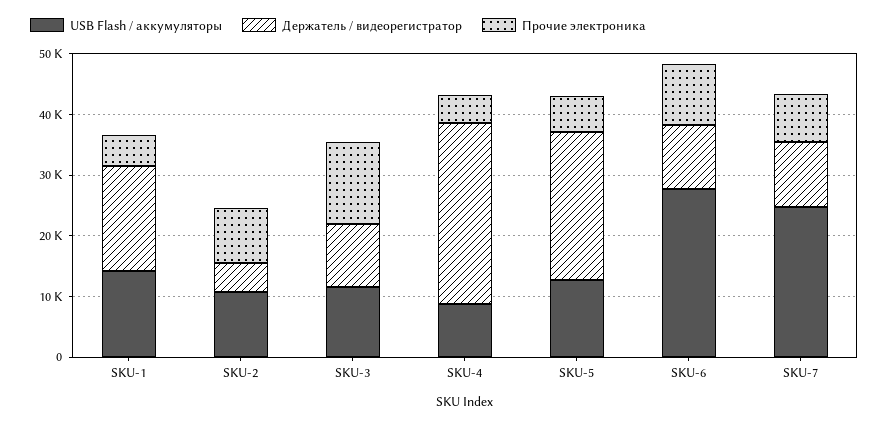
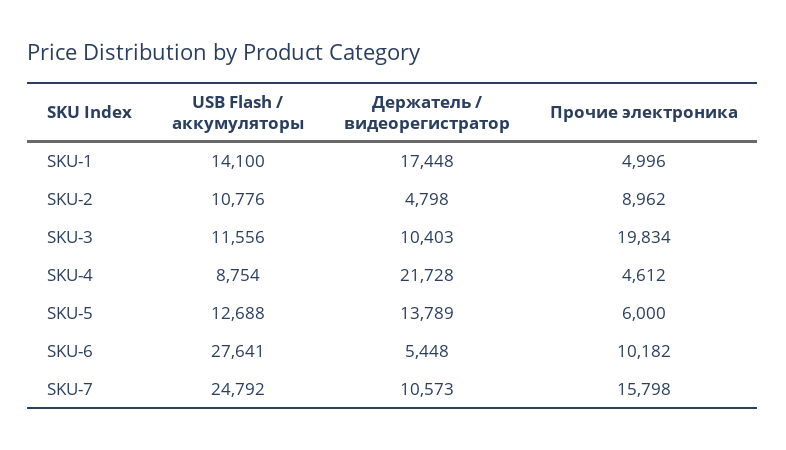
Прочие электроника, SKU-3: 14000 -> 19834
Держатель / видеорегистратор, SKU-4: 30000 -> 21728
Держатель / видеорегистратор, SKU-5: 24000 -> 13789
Держатель / видеорегистратор, SKU-6: 10000 -> 5448
Прочие электроника, SKU-7: 8000 -> 15798

